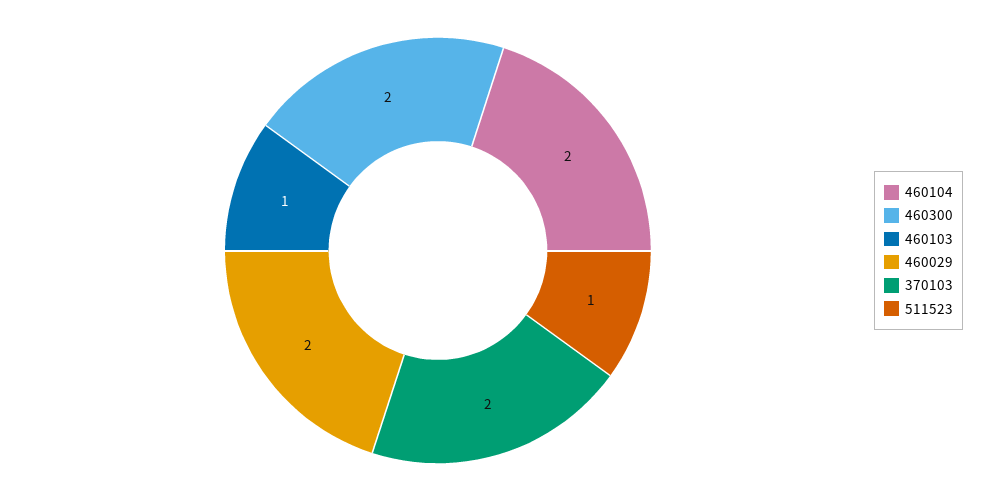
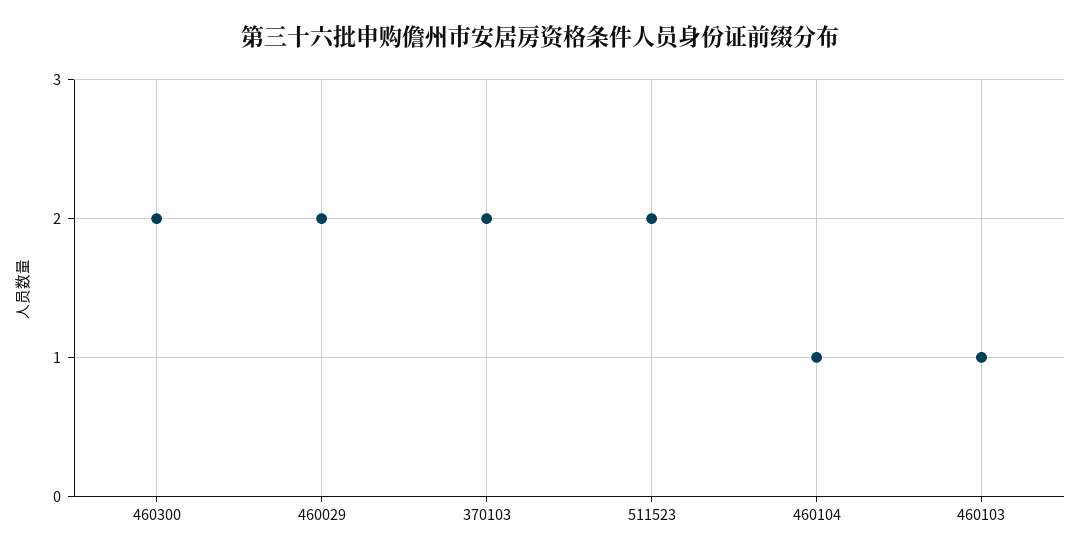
460104: 2 -> 1
511523: 1 -> 2

